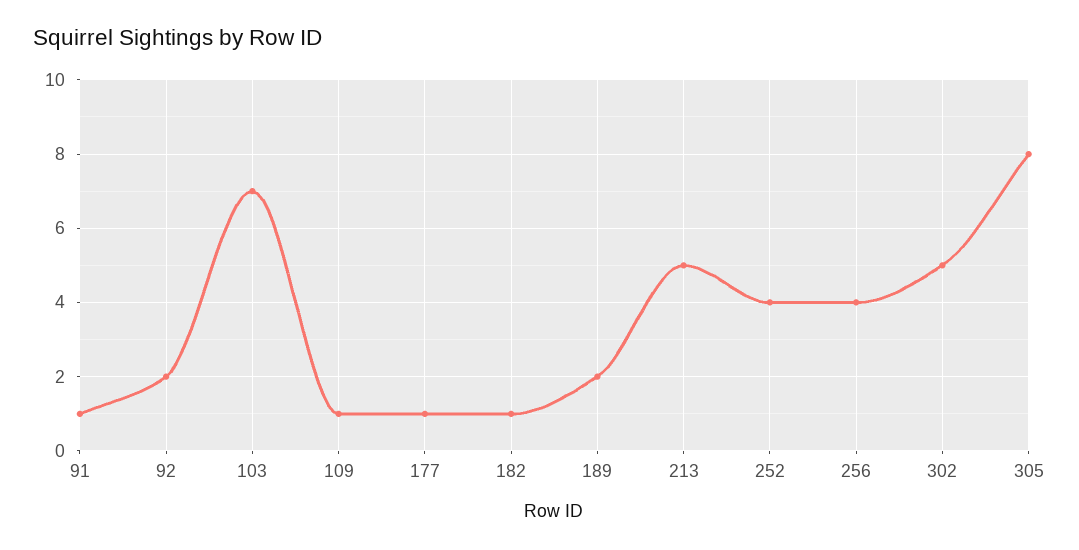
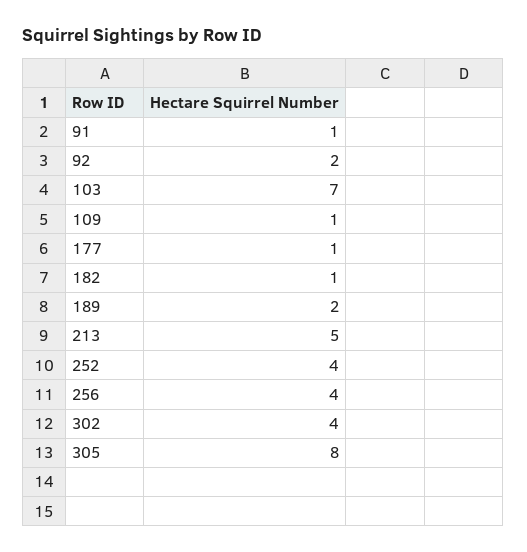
302: 5 -> 4

